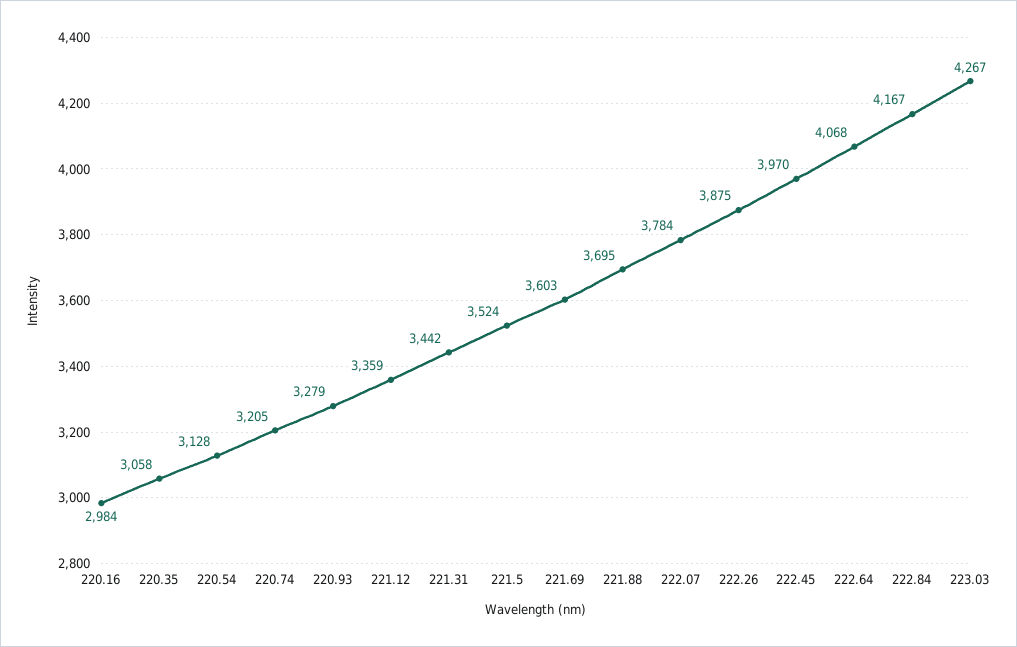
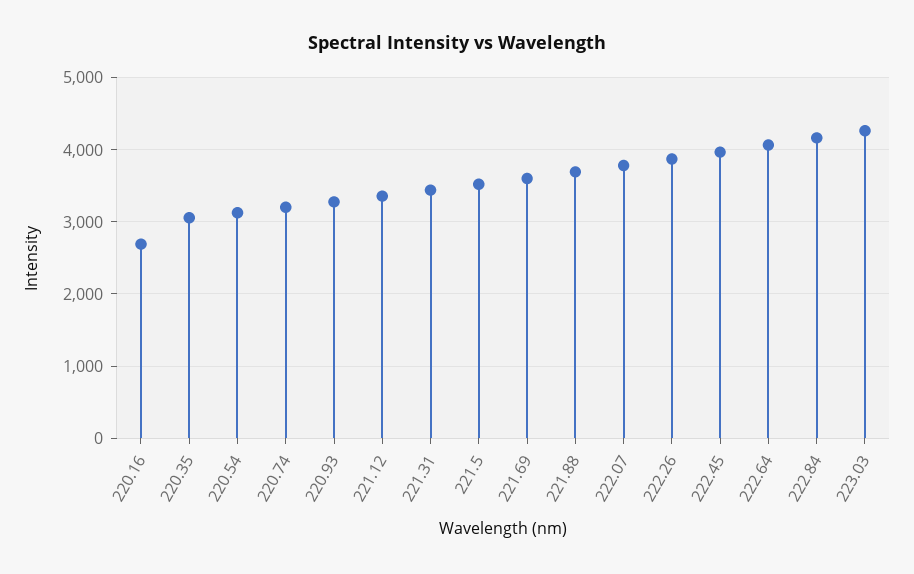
220.16: 2984 -> 2700

